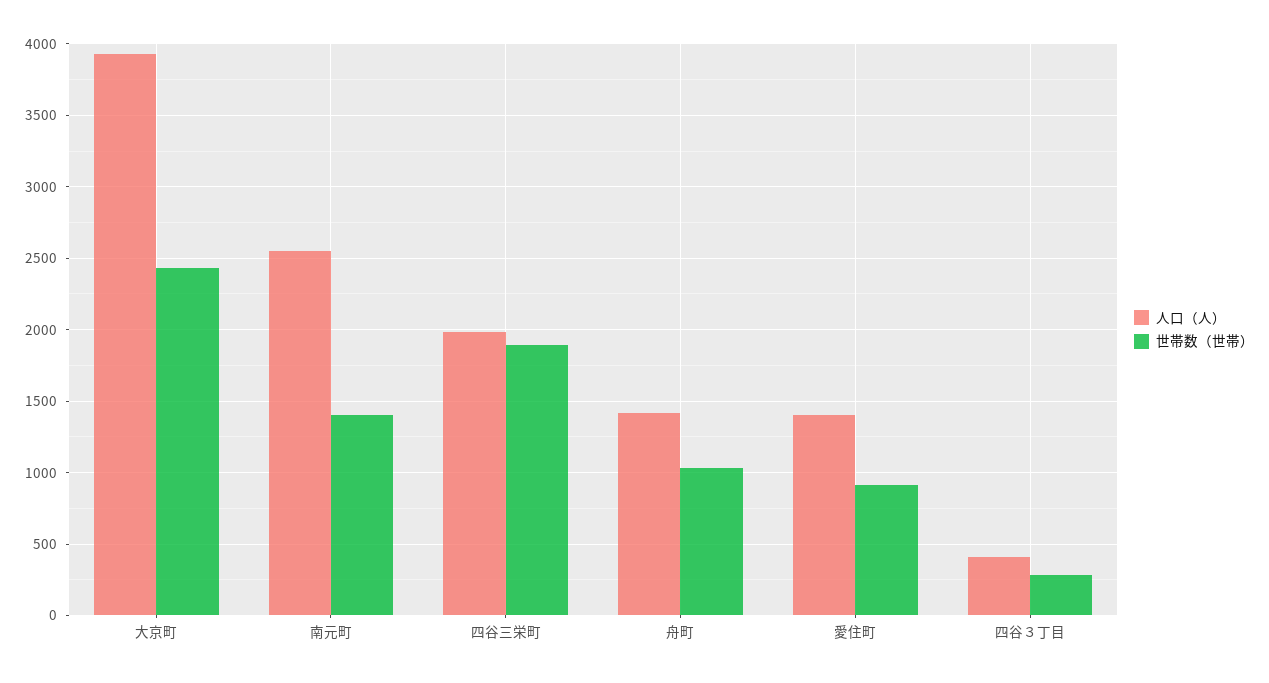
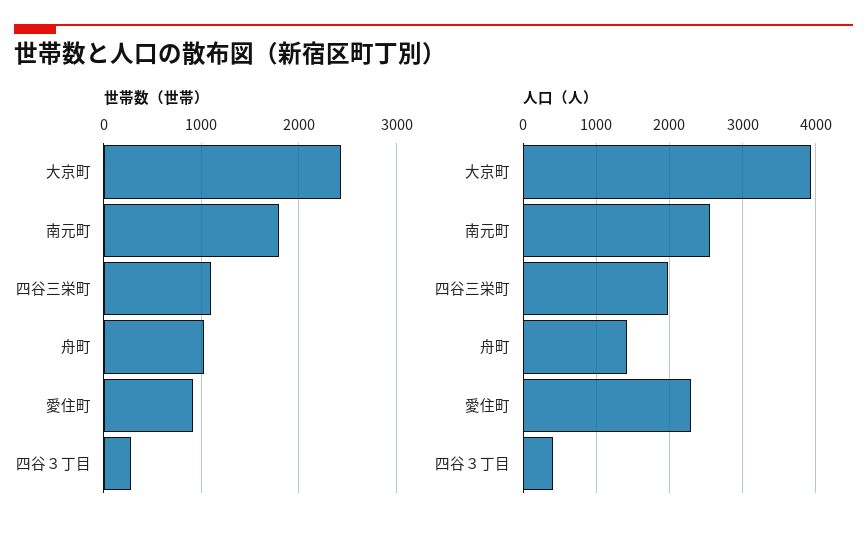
世帯数（世帯）, 南元町: 1400 -> 1800
世帯数（世帯）, 四谷三栄町: 1900 -> 1100
人口（人）, 愛住町: 1400 -> 2300

